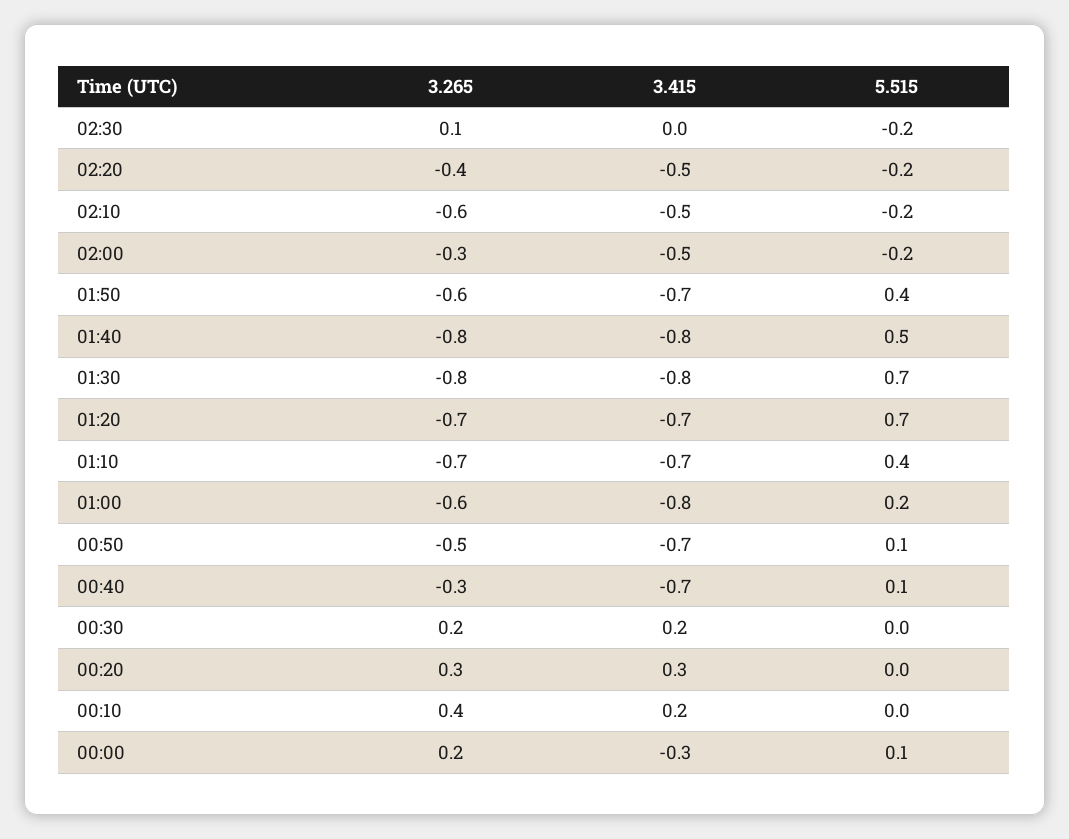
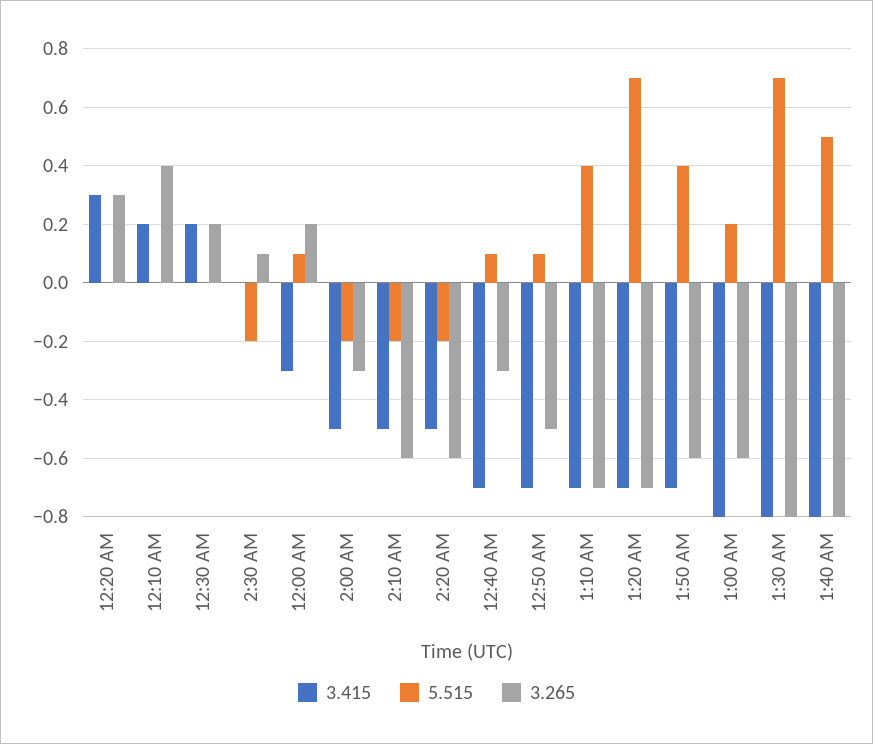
3.265, 02:20: -0.4 -> -0.6

